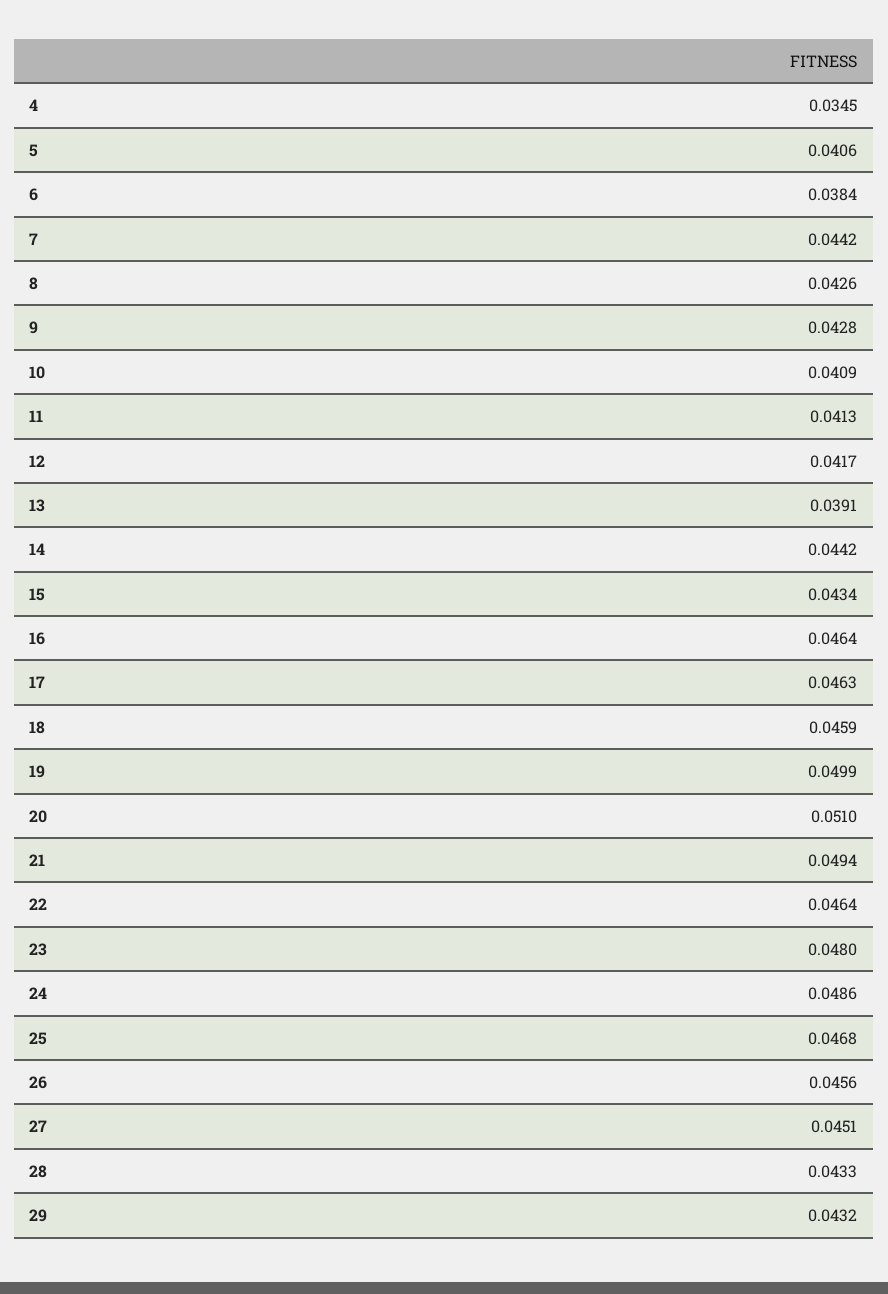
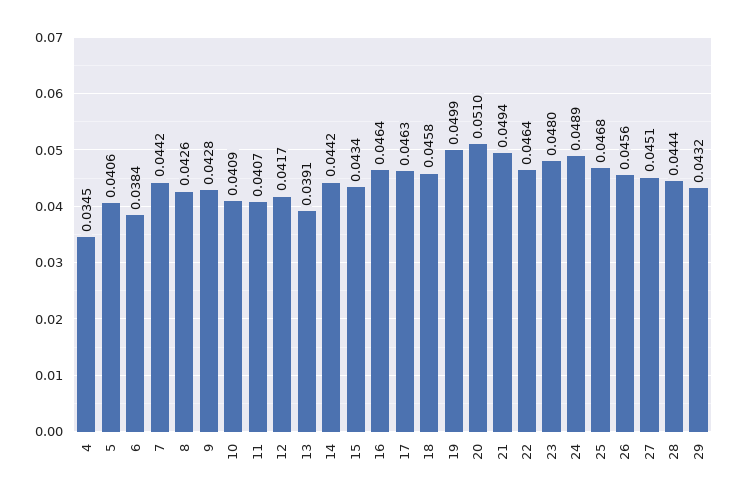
11: 0.0413 -> 0.0407
18: 0.0459 -> 0.0458
24: 0.0486 -> 0.0489
28: 0.0433 -> 0.0444

